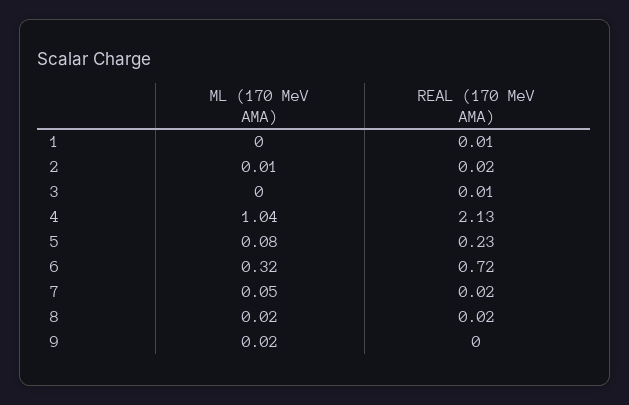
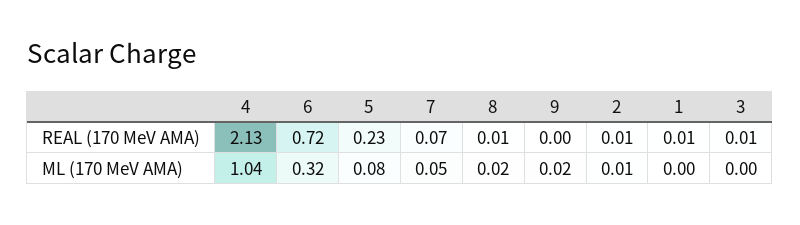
REAL (170 MeV AMA), 2: 0.02 -> 0.01
REAL (170 MeV AMA), 7: 0.02 -> 0.07
REAL (170 MeV AMA), 8: 0.02 -> 0.01

